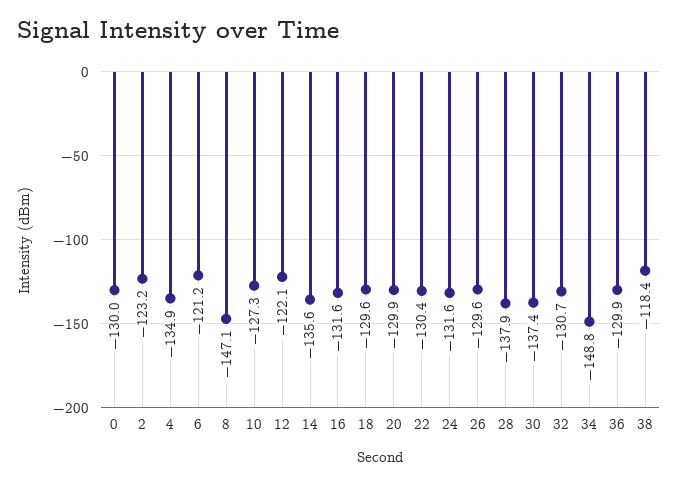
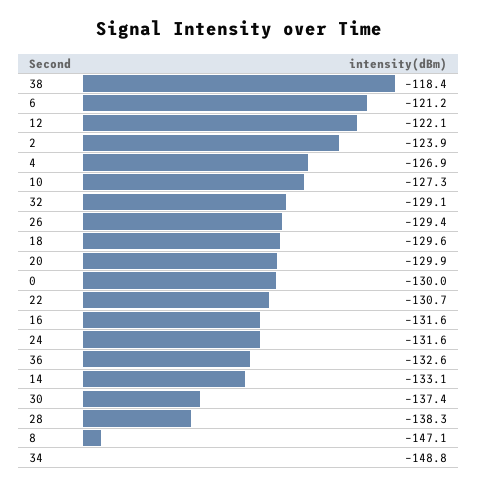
2: -123.2 -> -123.9
4: -134.9 -> -126.9
14: -135.6 -> -133.1
22: -130.4 -> -130.7
26: -129.6 -> -129.4
28: -137.9 -> -138.3
32: -130.7 -> -129.1
36: -129.9 -> -132.6

